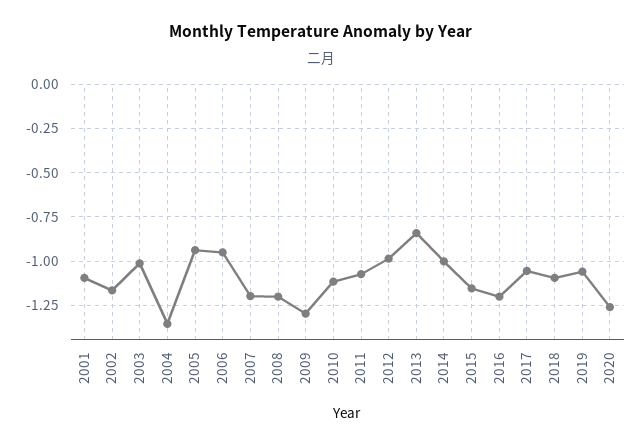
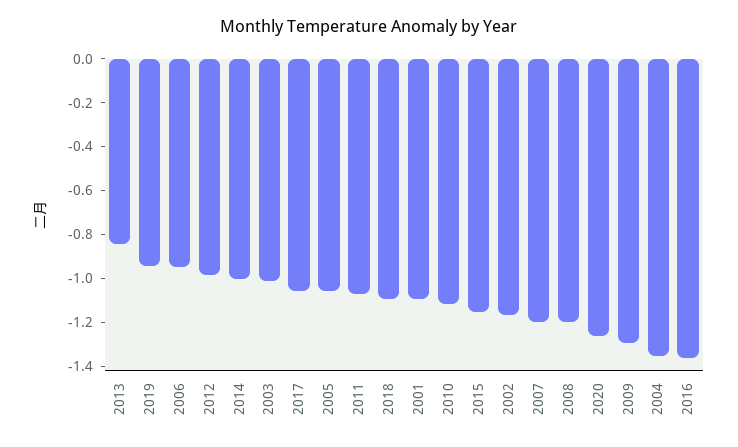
2005: -0.95 -> -1.05
2016: -1.2 -> -1.35
2019: -1.05 -> -0.95

